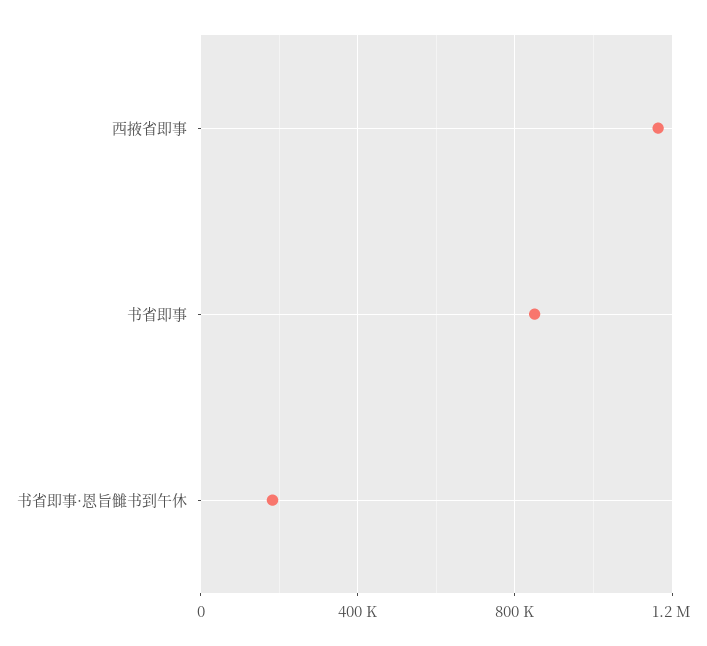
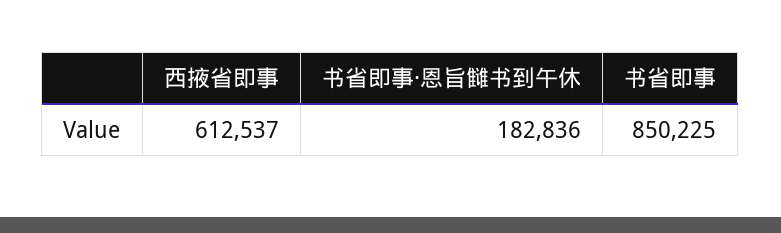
西掖省即事: 1150000 -> 612537

